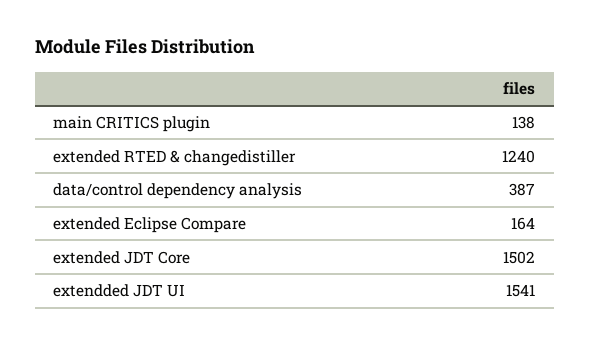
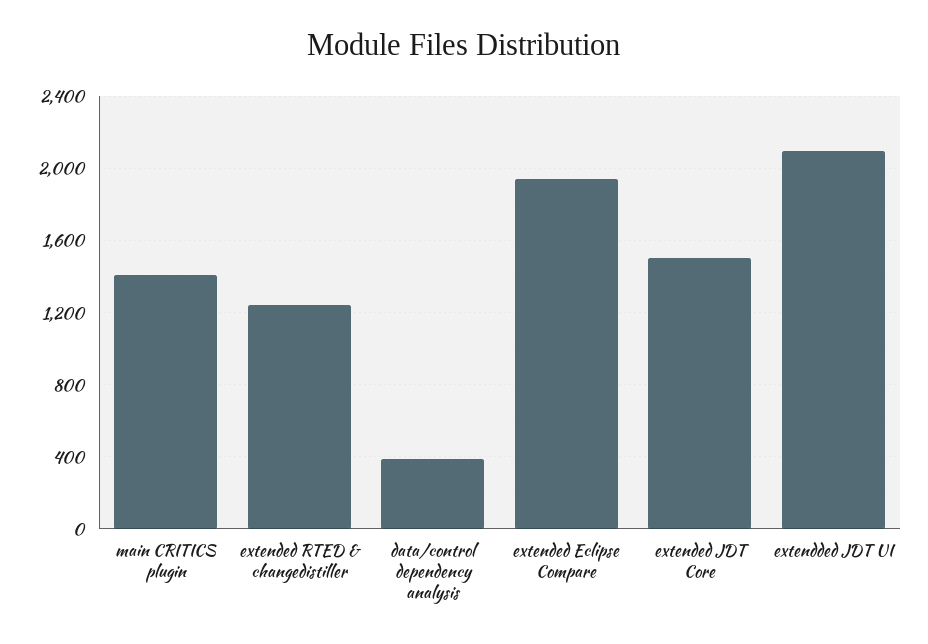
main CRITICS plugin: 138 -> 1400
extended Eclipse Compare: 164 -> 1950
extendded JDT UI: 1541 -> 2100

